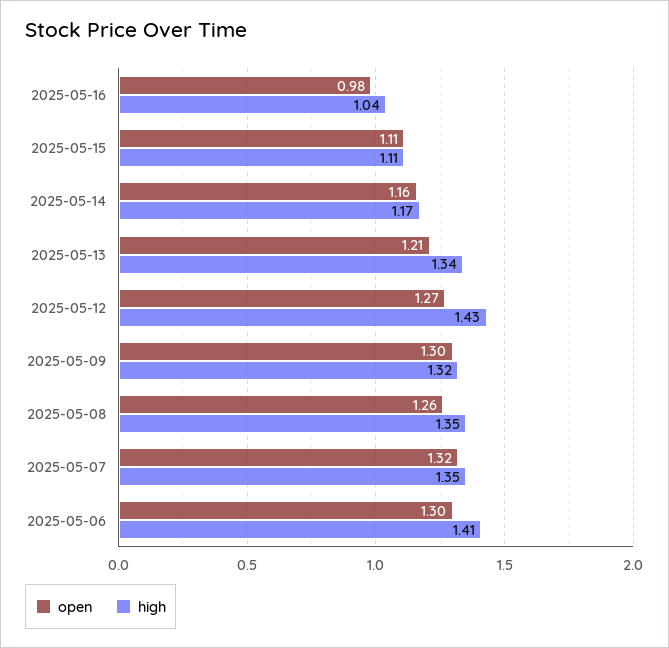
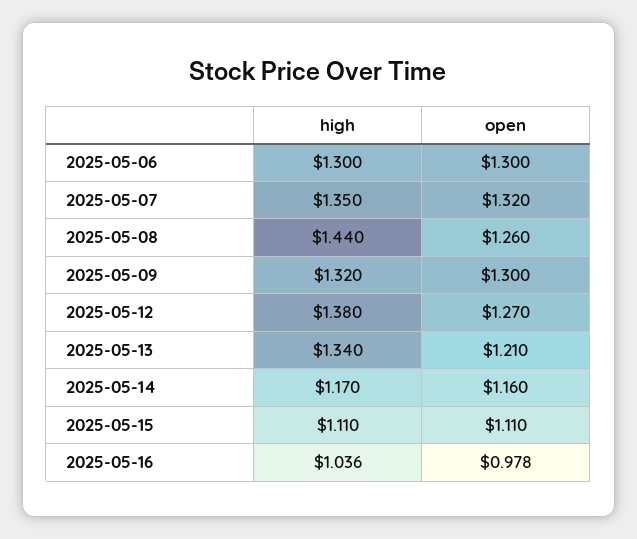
high, 2025-05-12: 1.43 -> 1.38
high, 2025-05-08: 1.35 -> 1.44
high, 2025-05-06: 1.41 -> 1.3

